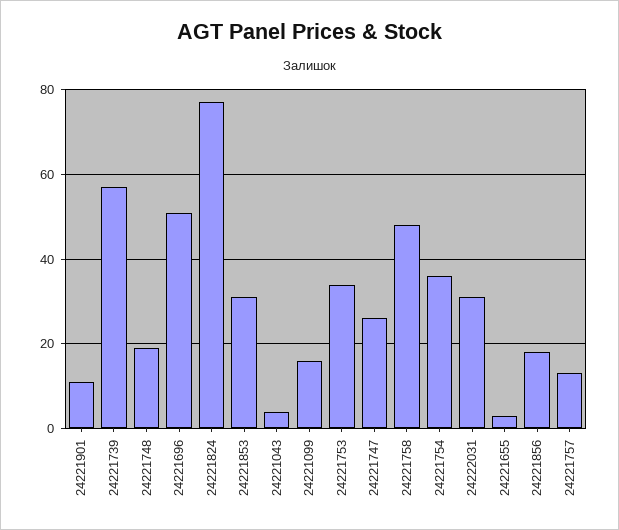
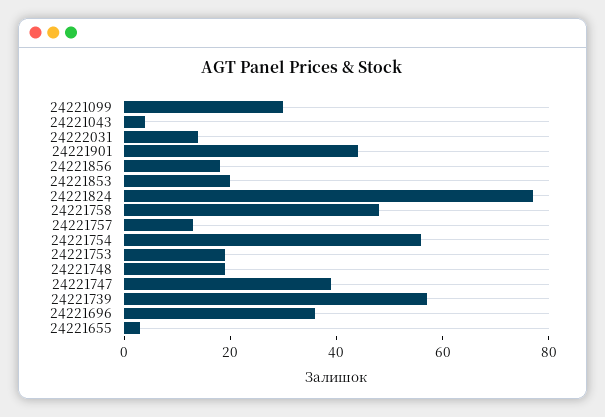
24221901: 10 -> 45
24221696: 50 -> 35
24221853: 30 -> 20
24221099: 15 -> 30
24221753: 35 -> 20
24221747: 25 -> 40
24221754: 35 -> 55
24222031: 30 -> 15

